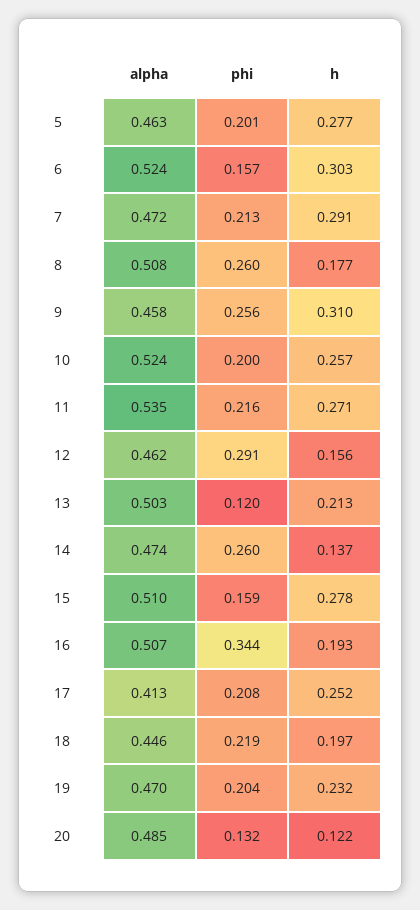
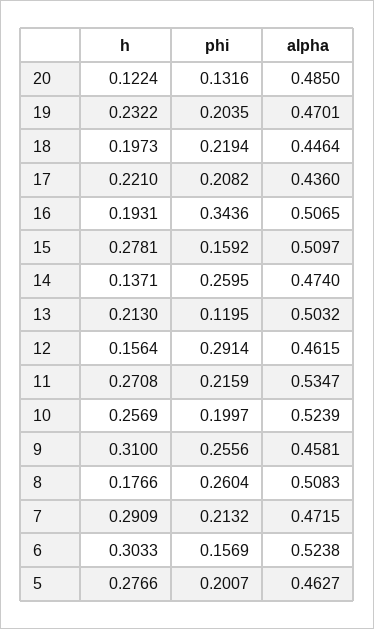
alpha, 17: 0.413 -> 0.436
h, 17: 0.252 -> 0.221

